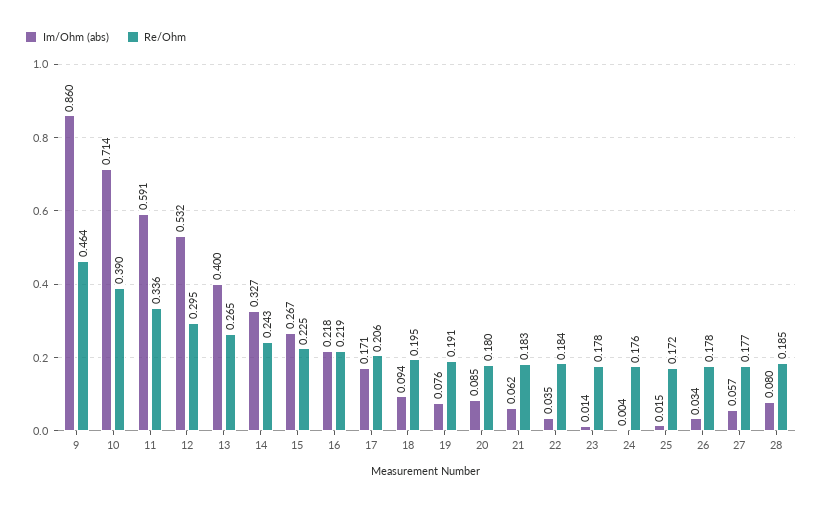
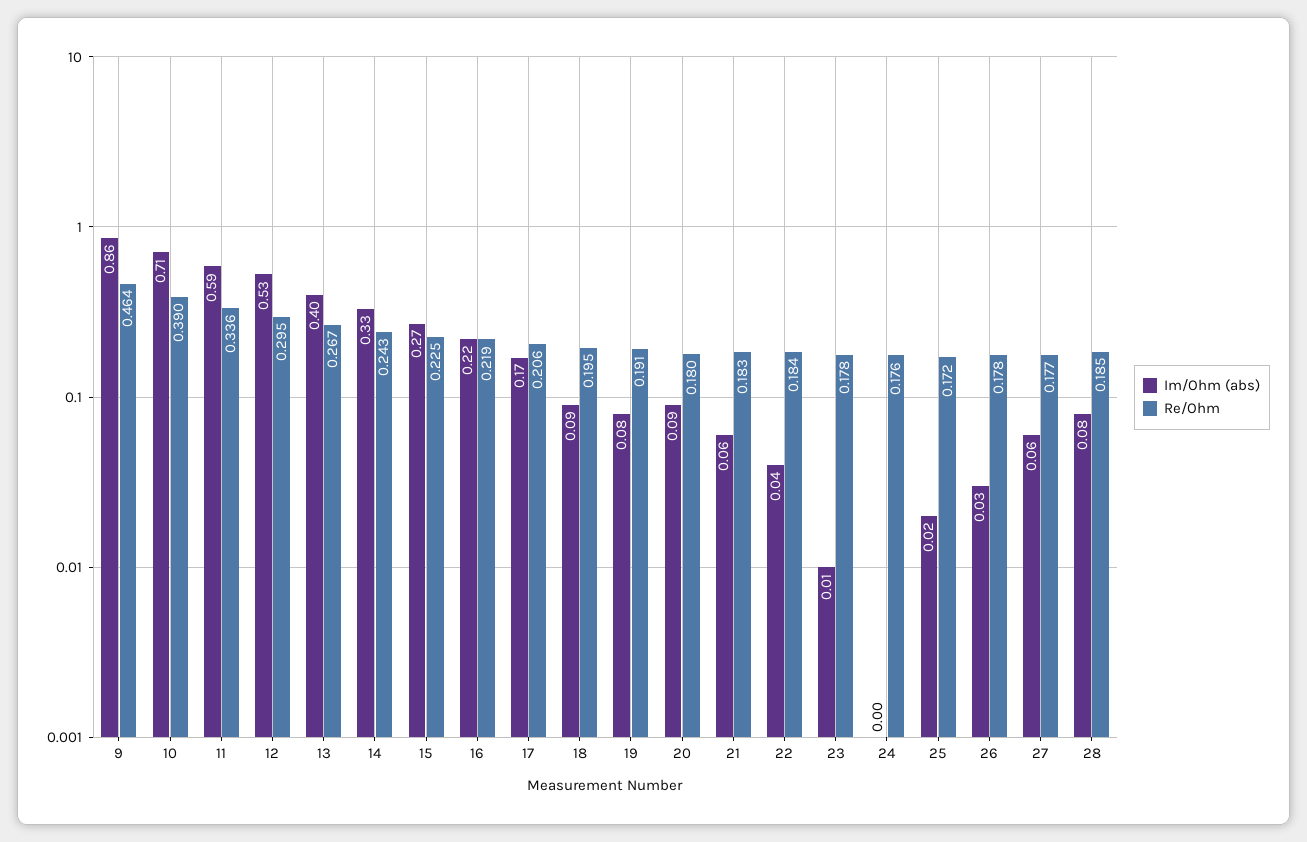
Re/Ohm, 13: 0.265 -> 0.267

